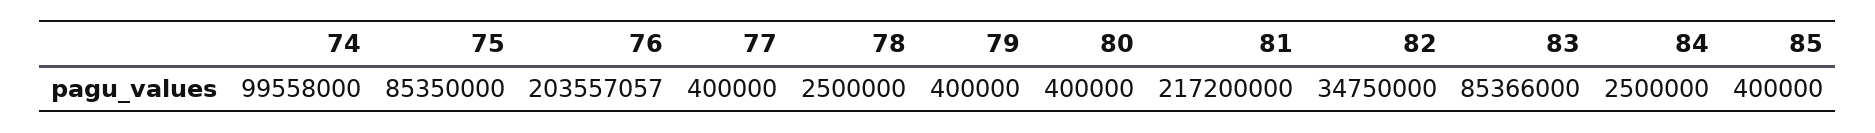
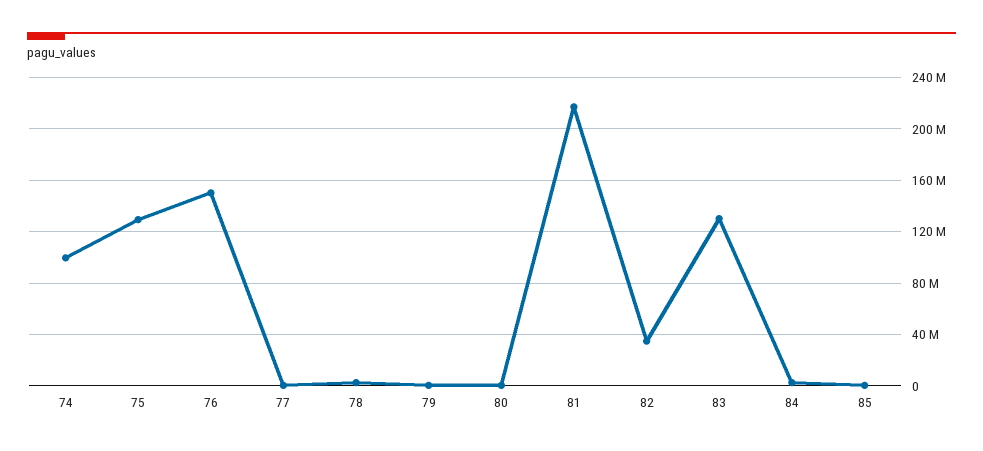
75: 85350000 -> 130000000
76: 203557057 -> 150000000
83: 85366000 -> 130000000

